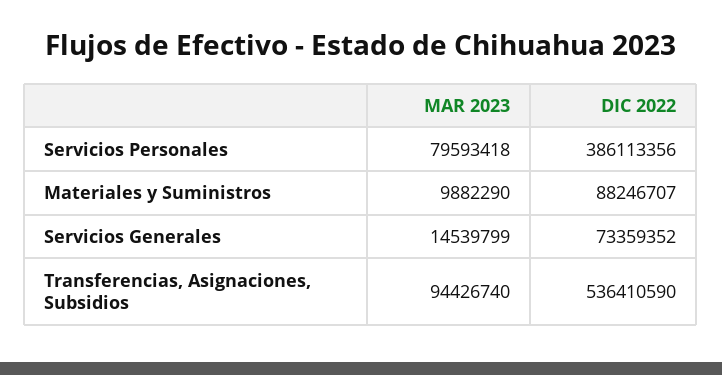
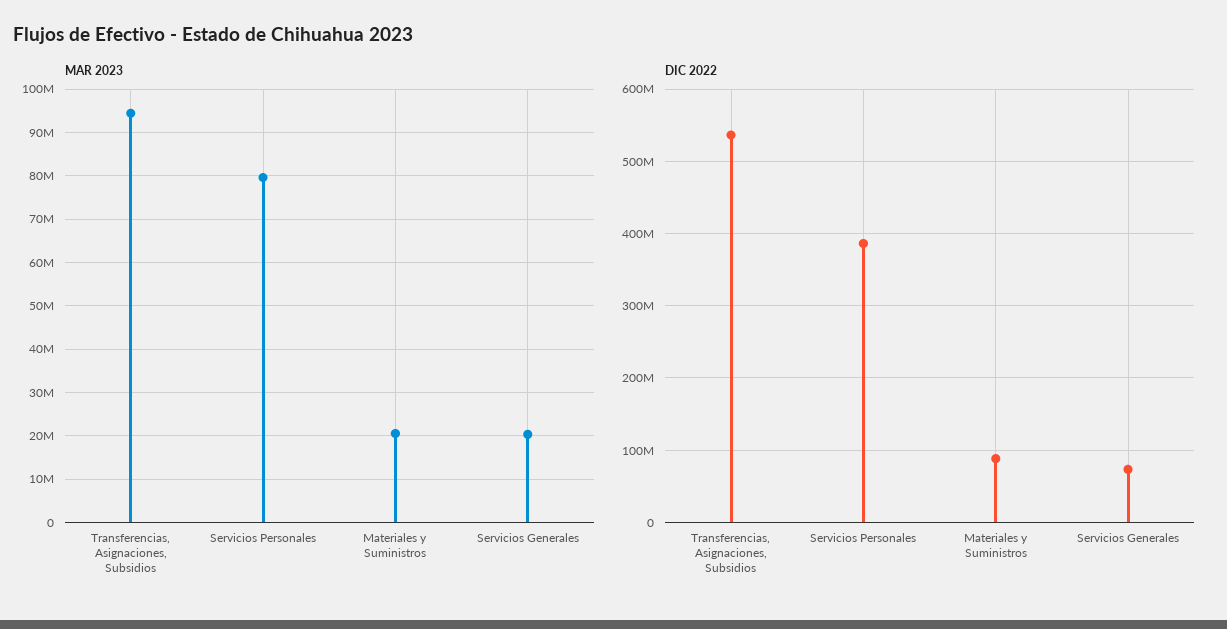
MAR 2023, Materiales y Suministros: 9882290 -> 20000000
MAR 2023, Servicios Generales: 14539799 -> 20000000

